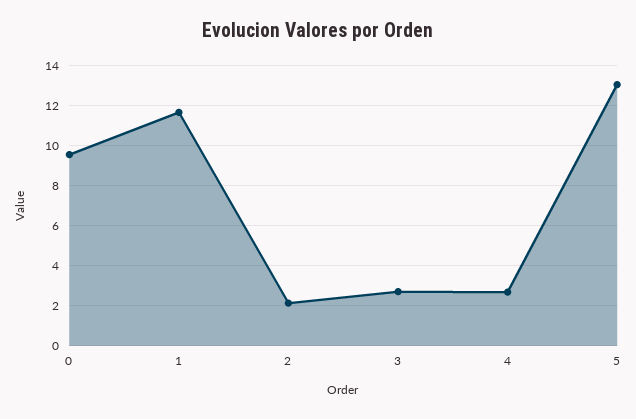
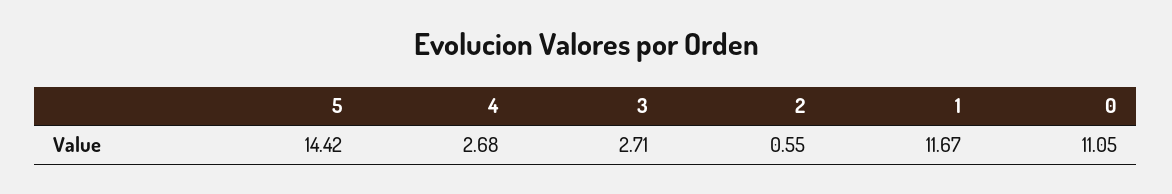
0: 9.5 -> 11.05
2: 2 -> 0.55
5: 13 -> 14.42

